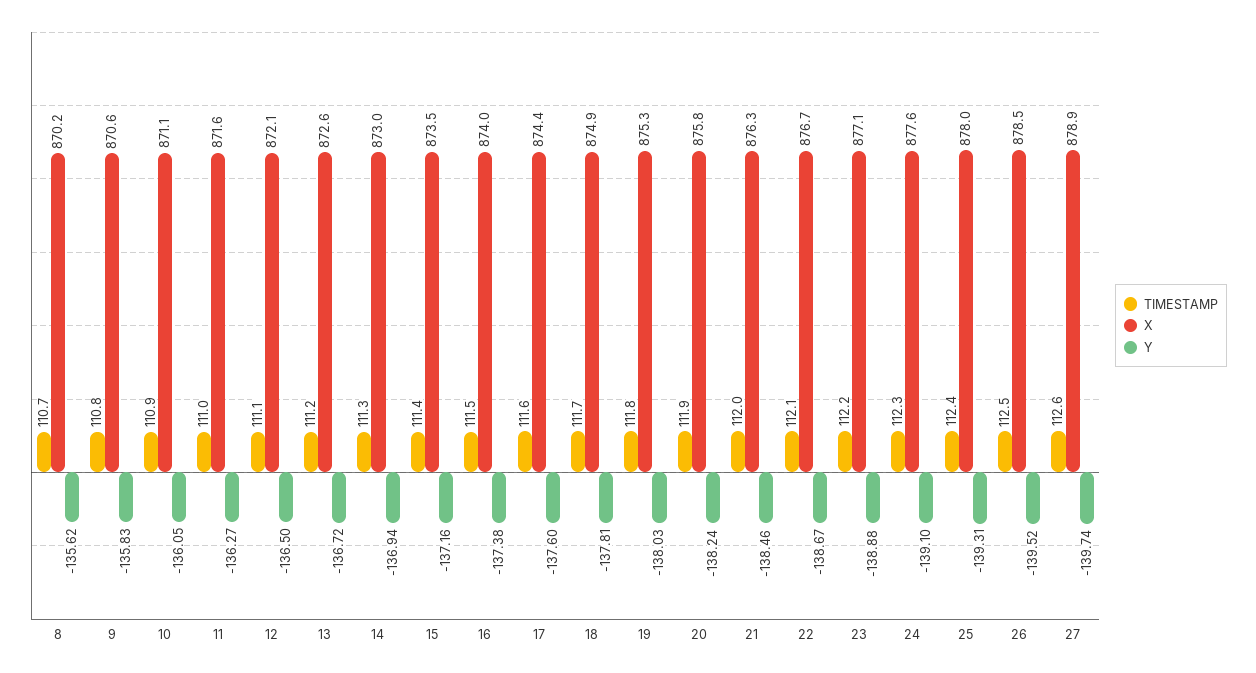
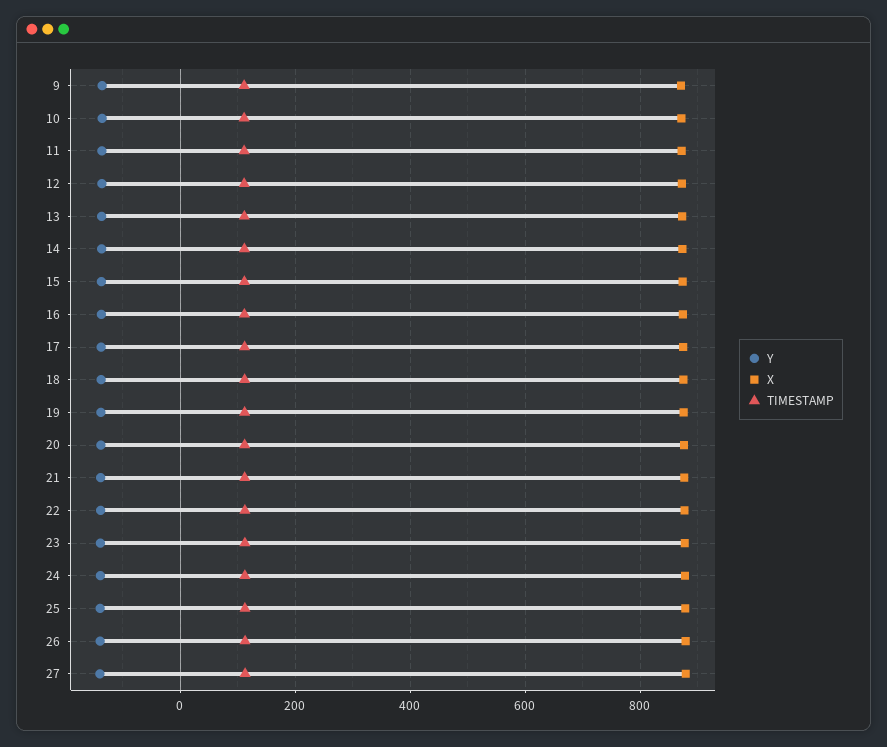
TIMESTAMP, 8: 110.7 -> none
X, 8: 870.2 -> none
Y, 8: -135.62 -> none

